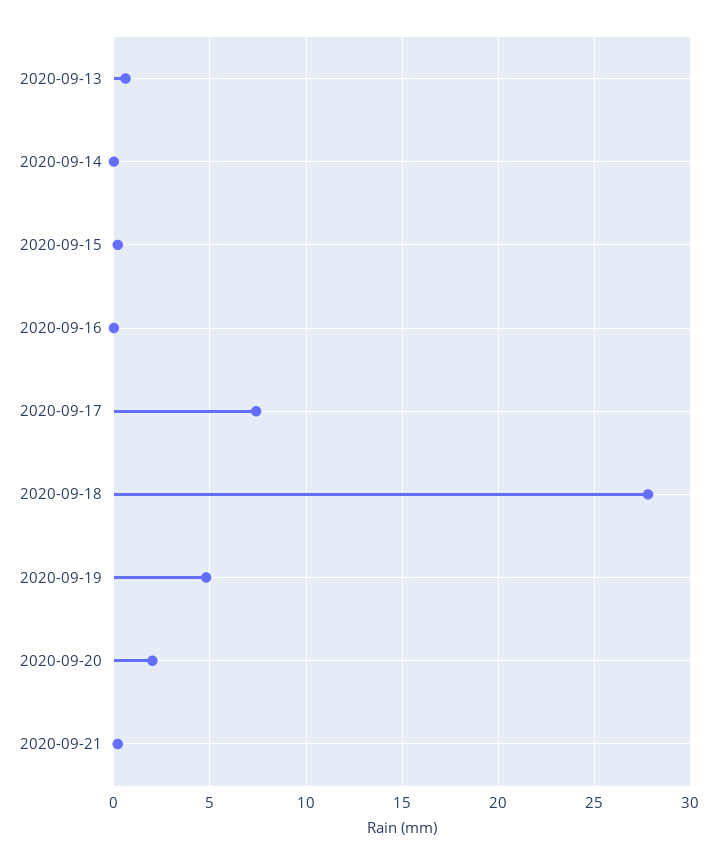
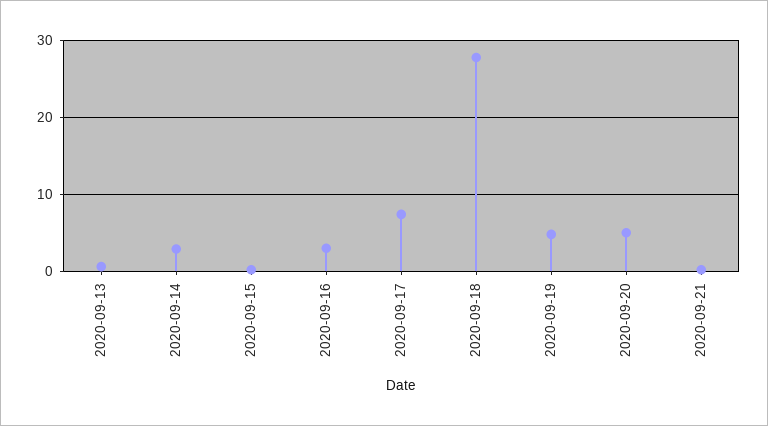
2020-09-14: 0 -> 3
2020-09-16: 0 -> 3
2020-09-20: 2 -> 5

